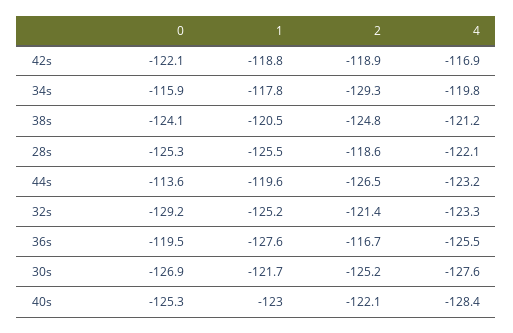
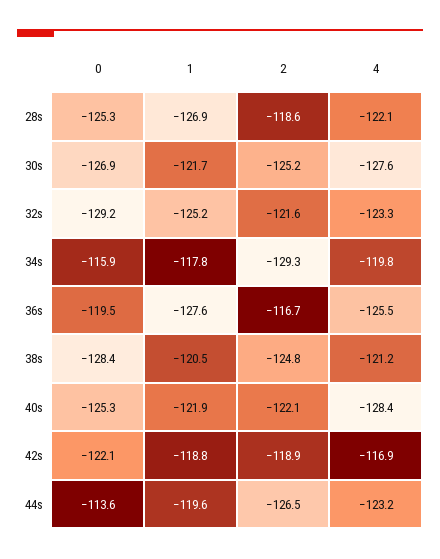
0, 38s: -124.1 -> -128.4
1, 28s: -125.5 -> -126.9
2, 32s: -121.4 -> -121.6
1, 40s: -123 -> -121.9

